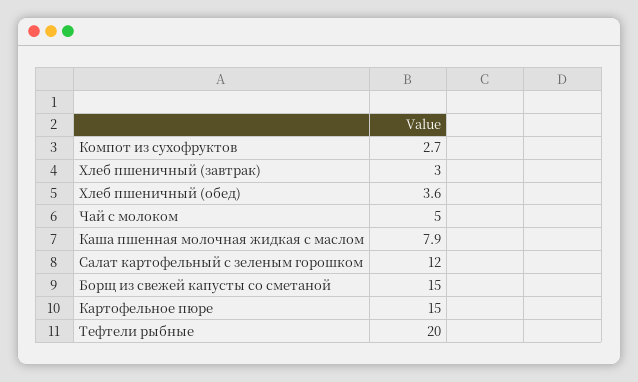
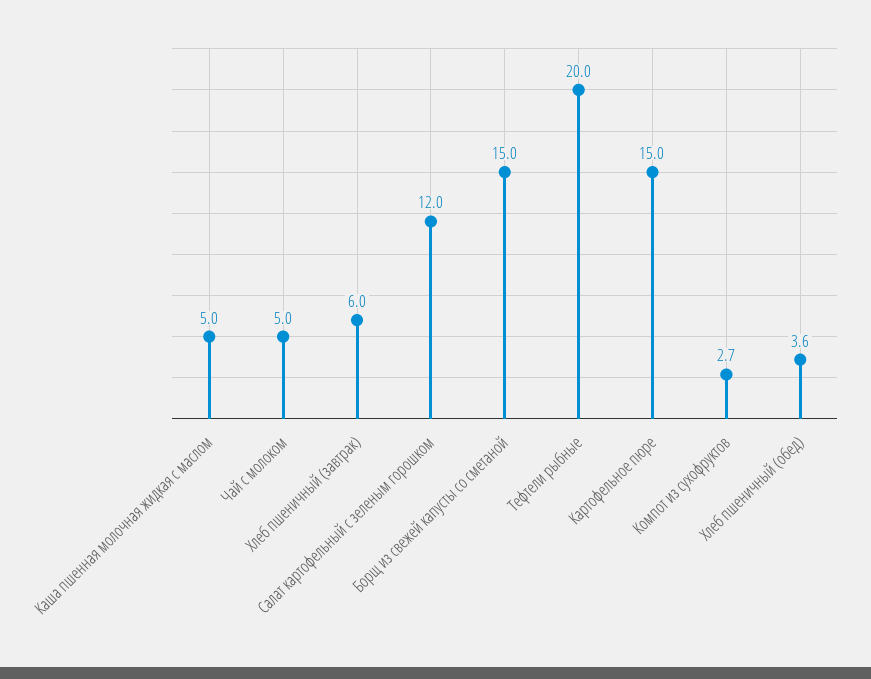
Хлеб пшеничный (завтрак): 3 -> 6
Каша пшенная молочная жидкая с маслом: 7.9 -> 5

